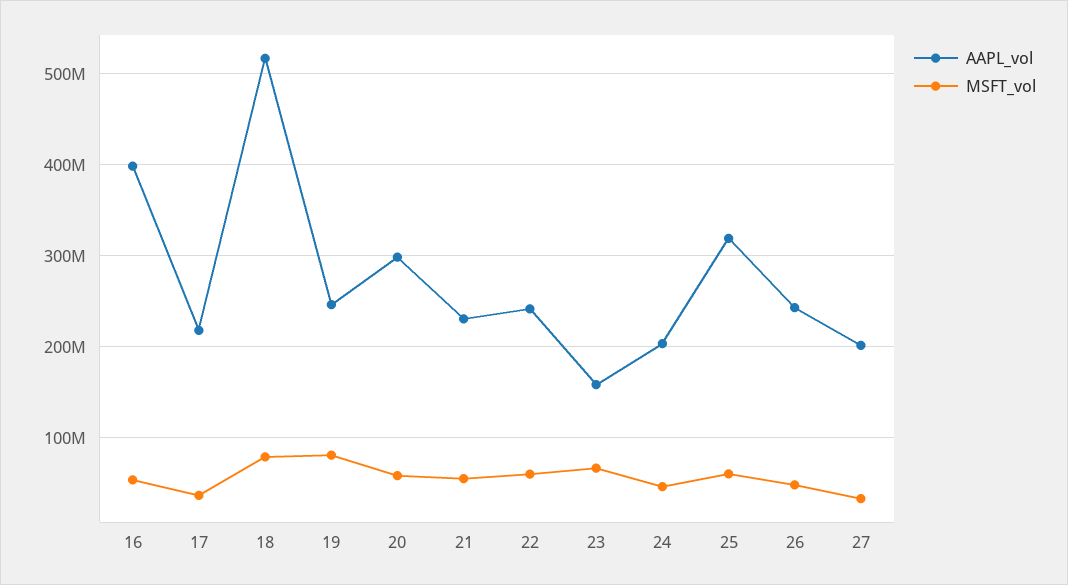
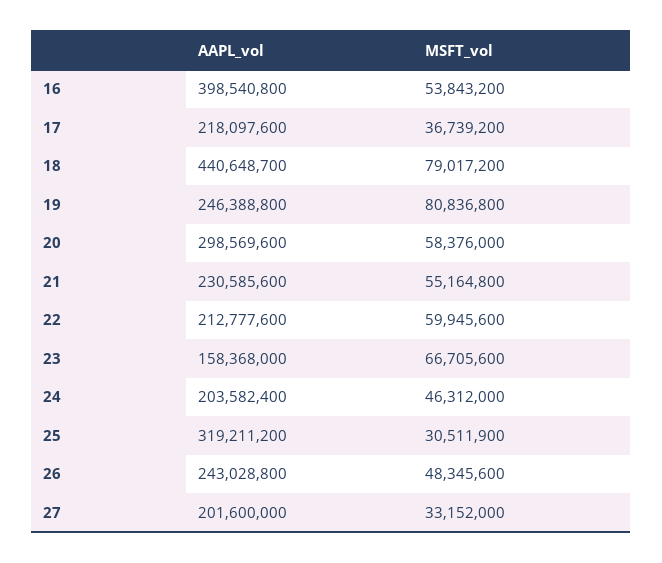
AAPL_vol, 18: 520000000 -> 440648700
AAPL_vol, 22: 240000000 -> 212777600
MSFT_vol, 25: 60000000 -> 30511900

